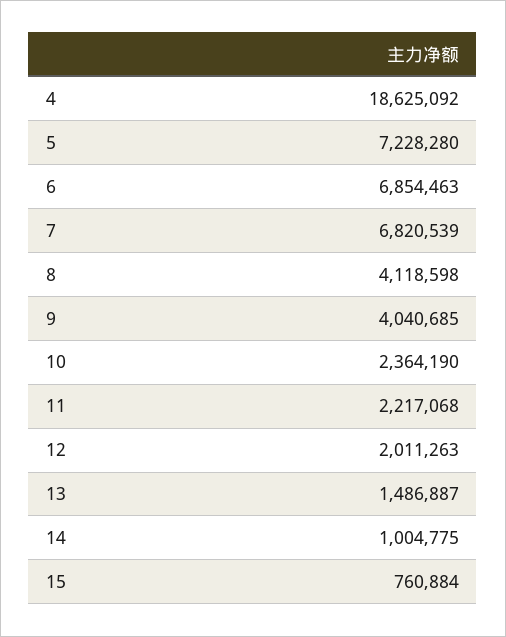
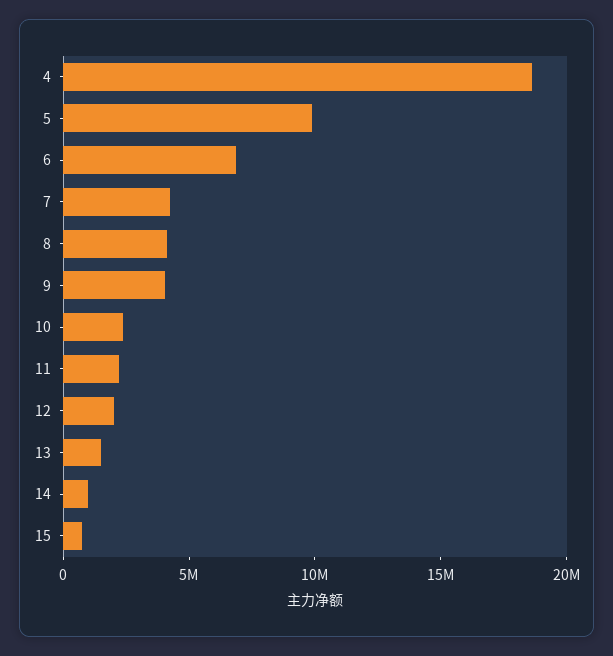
5: 7228280 -> 10000000
7: 6820539 -> 4000000

